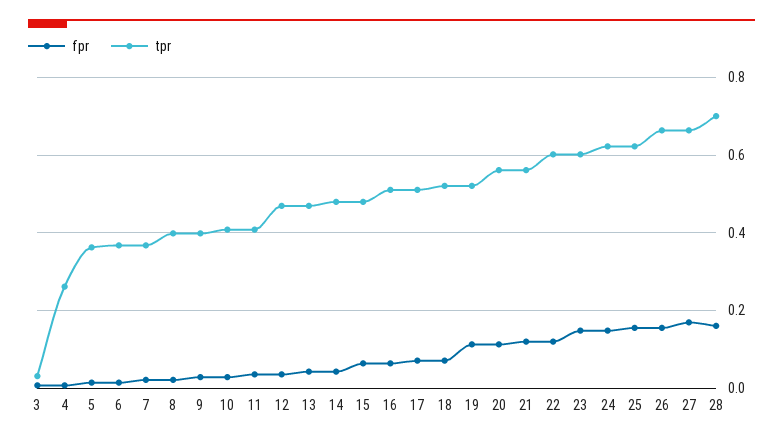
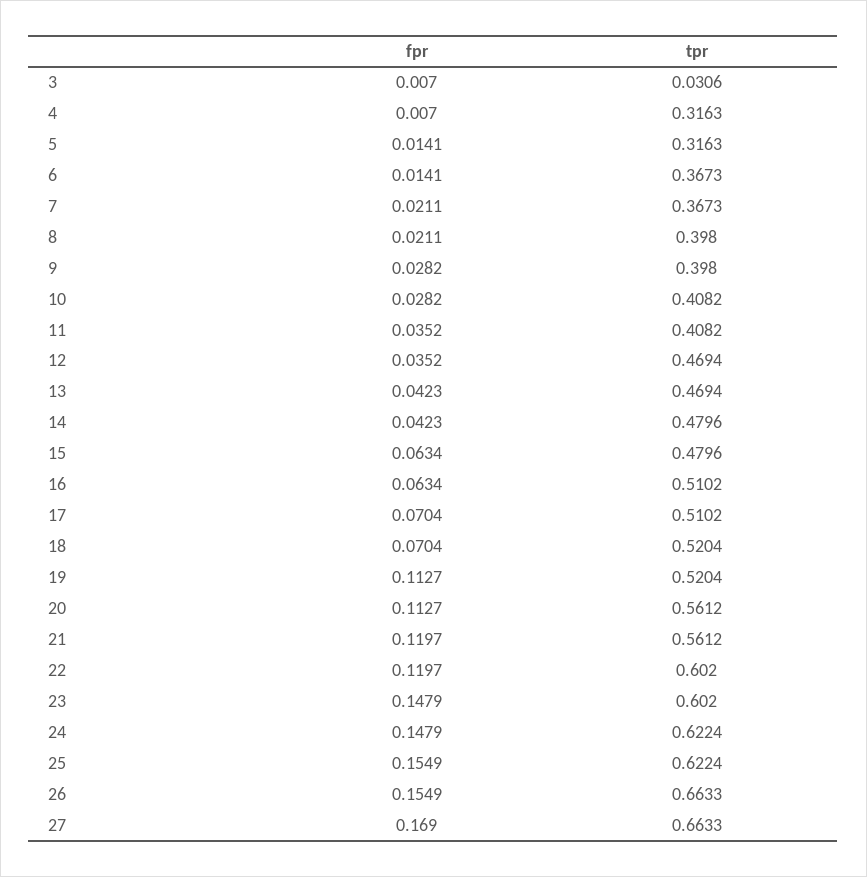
tpr, 4: 0.26 -> 0.3163
tpr, 5: 0.36 -> 0.3163
fpr, 28: 0.16 -> none
tpr, 28: 0.7 -> none

